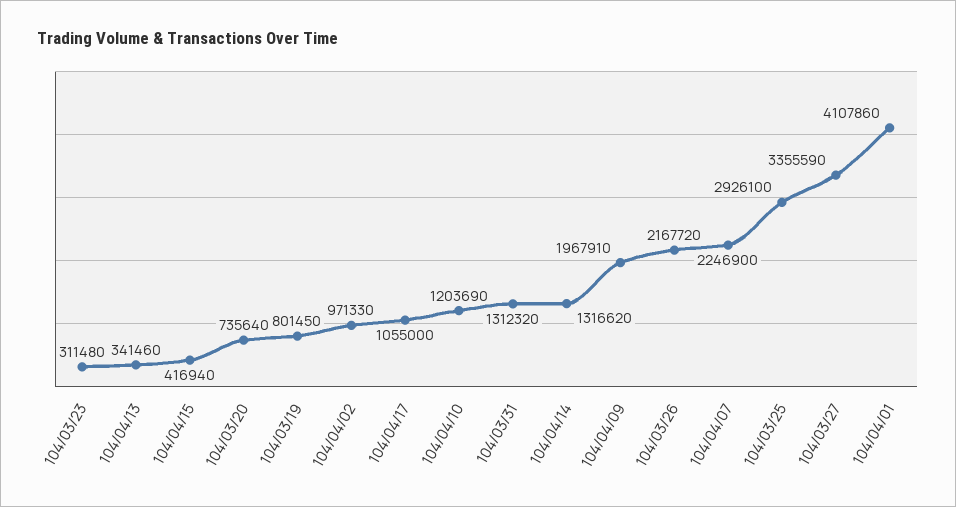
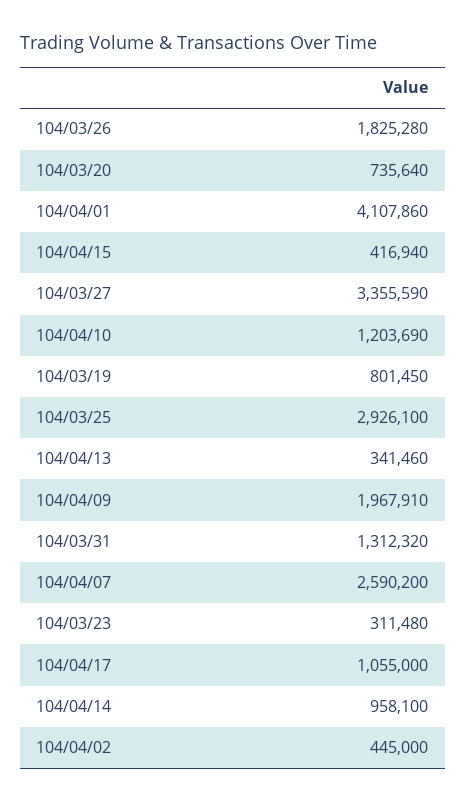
104/04/02: 971330 -> 445000
104/04/14: 1316620 -> 958100
104/03/26: 2167720 -> 1825280
104/04/07: 2246900 -> 2590200

